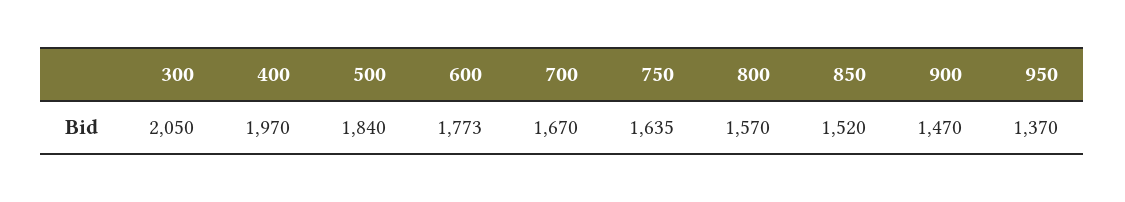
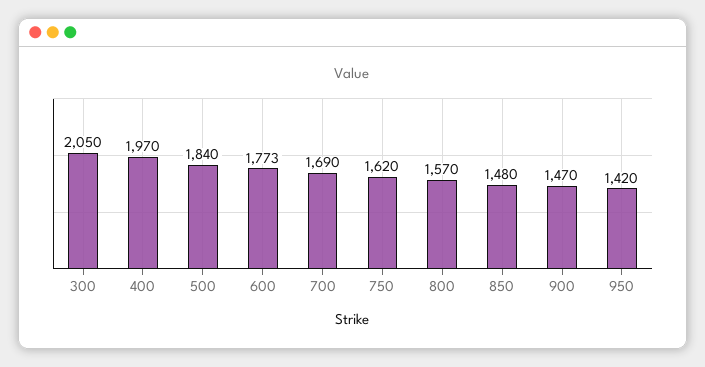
700: 1670 -> 1690
750: 1635 -> 1620
850: 1520 -> 1480
950: 1370 -> 1420

